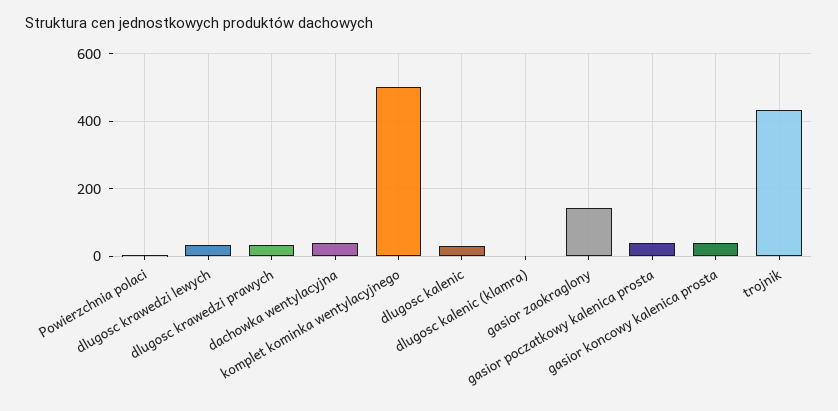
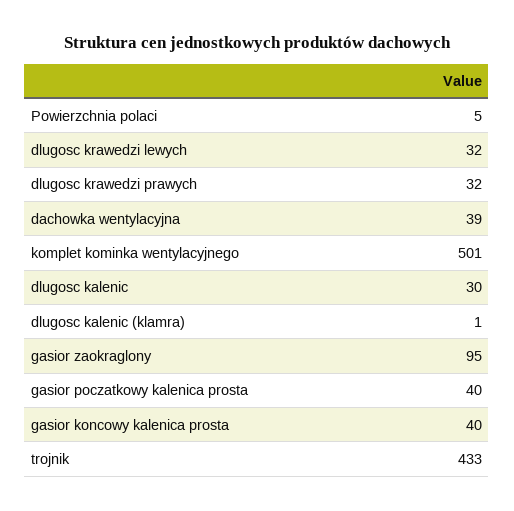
gasior zaokraglony: 140 -> 95

